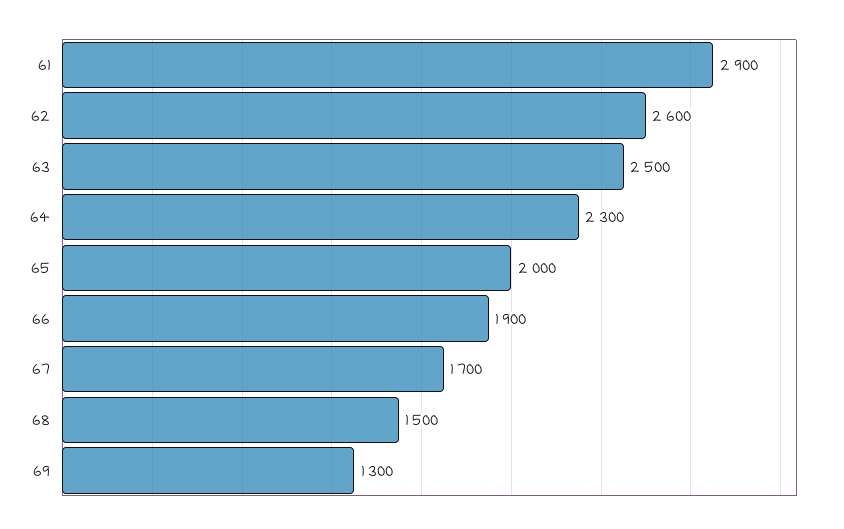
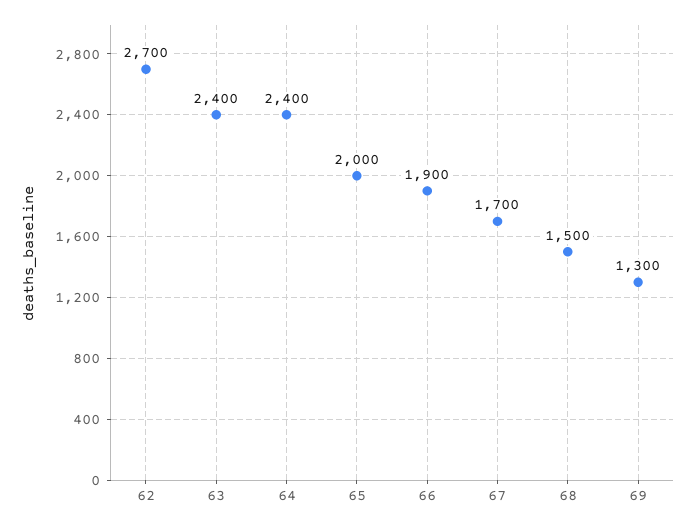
61: 2900 -> none
62: 2600 -> 2700
63: 2500 -> 2400
64: 2300 -> 2400

